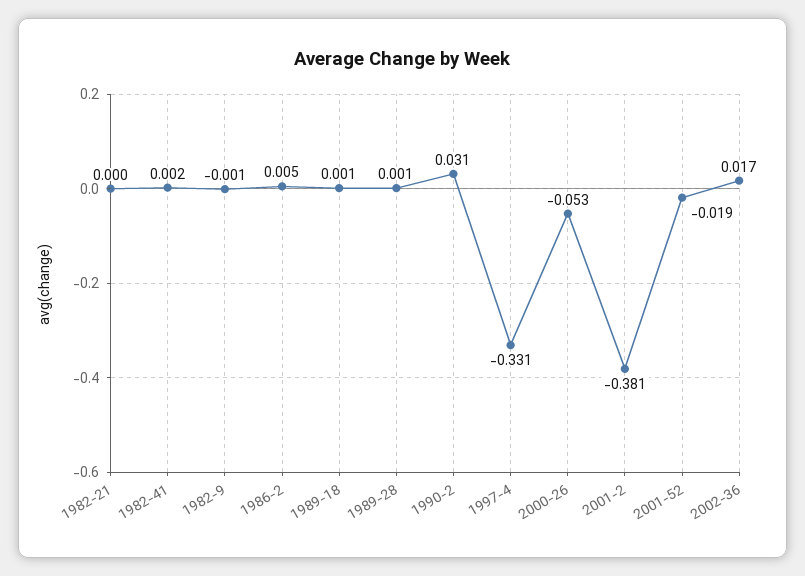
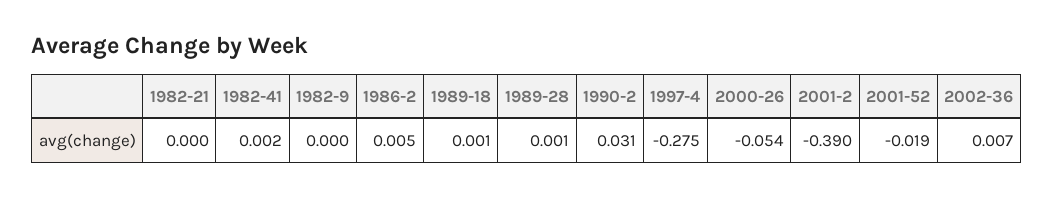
1982-9: -0.001 -> 0
1997-4: -0.331 -> -0.275
2000-26: -0.053 -> -0.054
2001-2: -0.381 -> -0.39
2002-36: 0.017 -> 0.007

